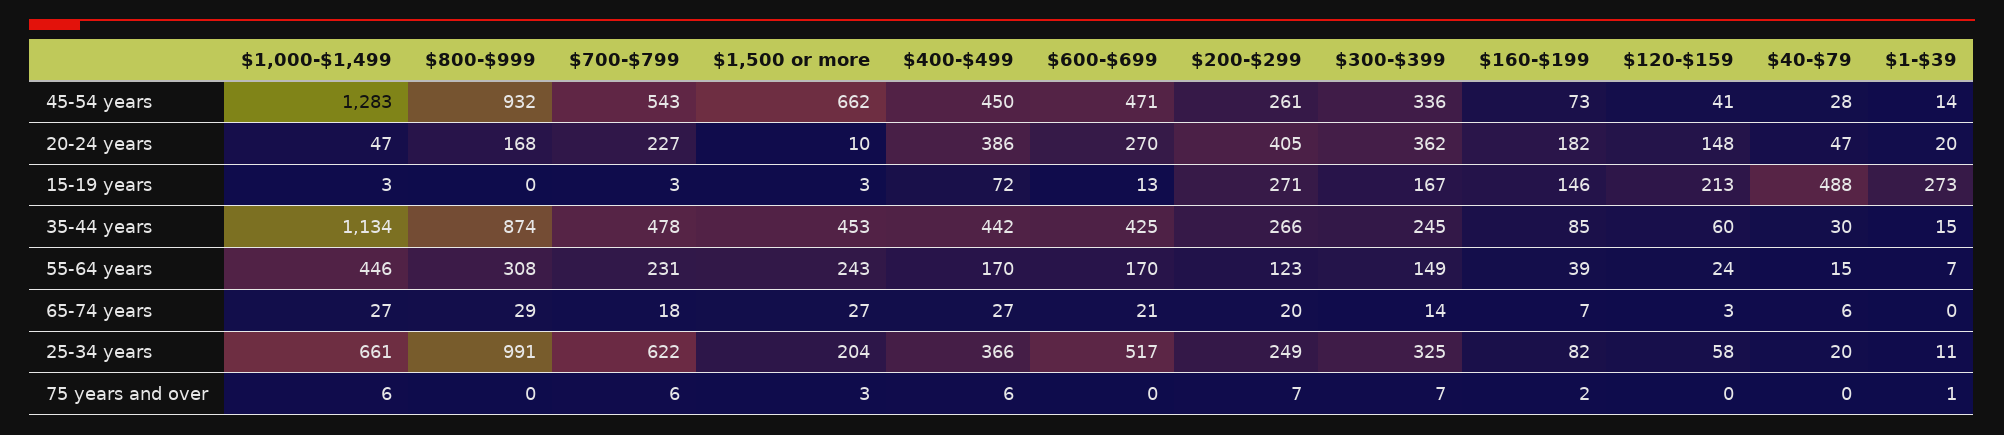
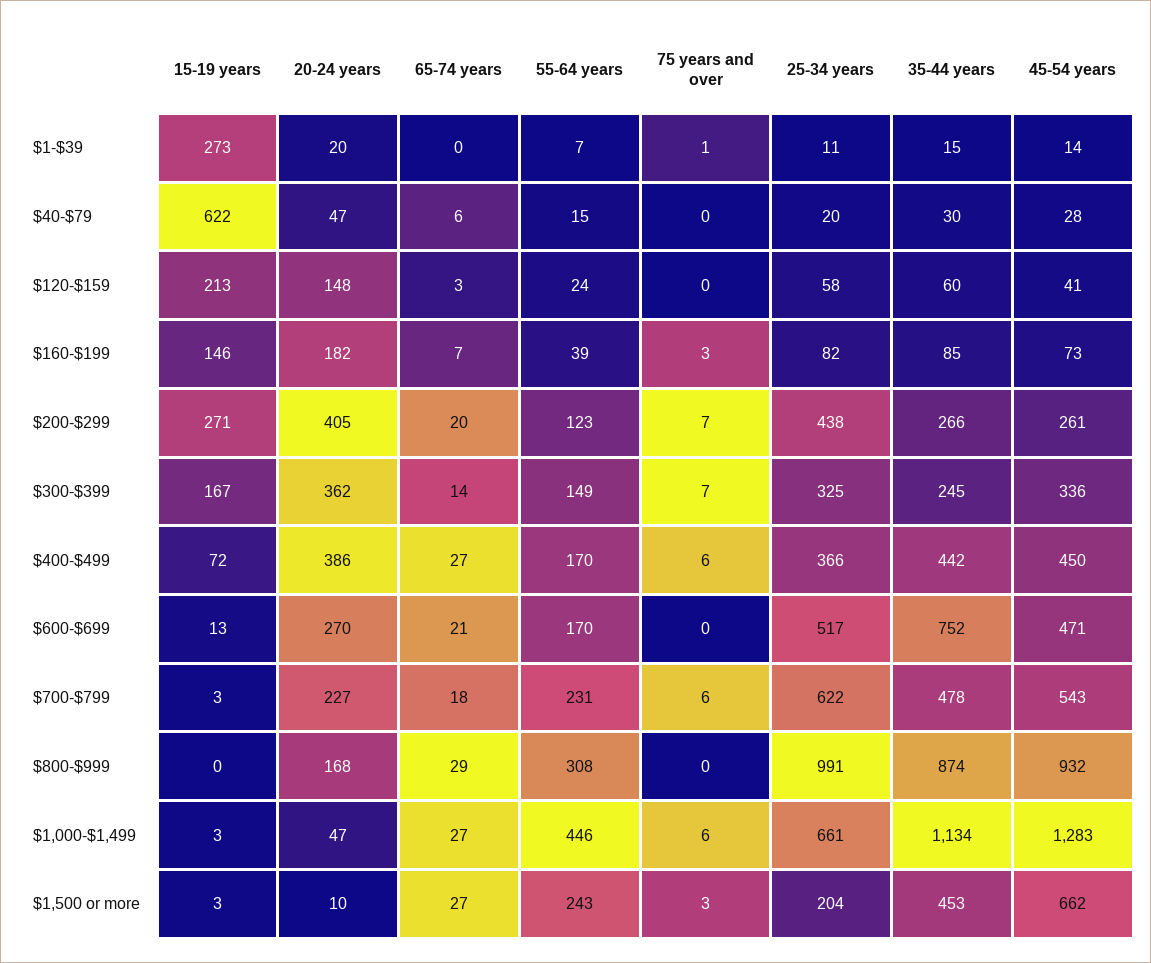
$40-$79, 15-19 years: 488 -> 622
$600-$699, 35-44 years: 425 -> 752
$200-$299, 25-34 years: 249 -> 438
$160-$199, 75 years and over: 2 -> 3

